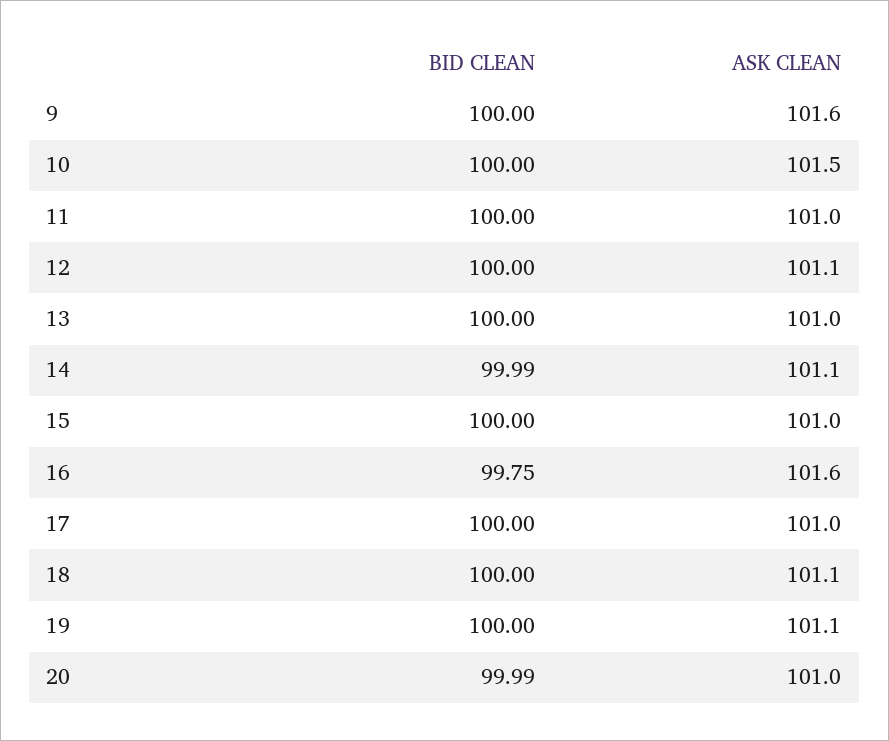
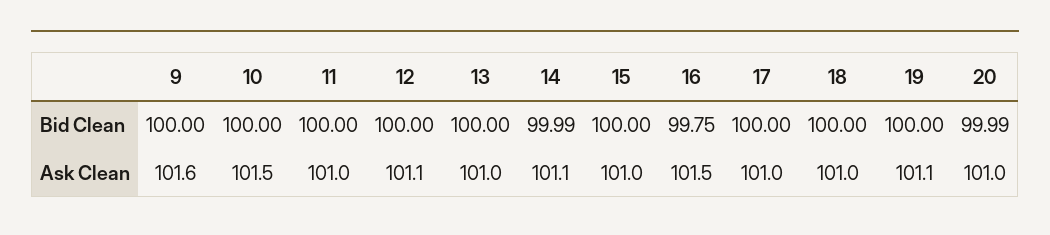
ASK CLEAN, 16: 101.6 -> 101.5
ASK CLEAN, 18: 101.1 -> 101

